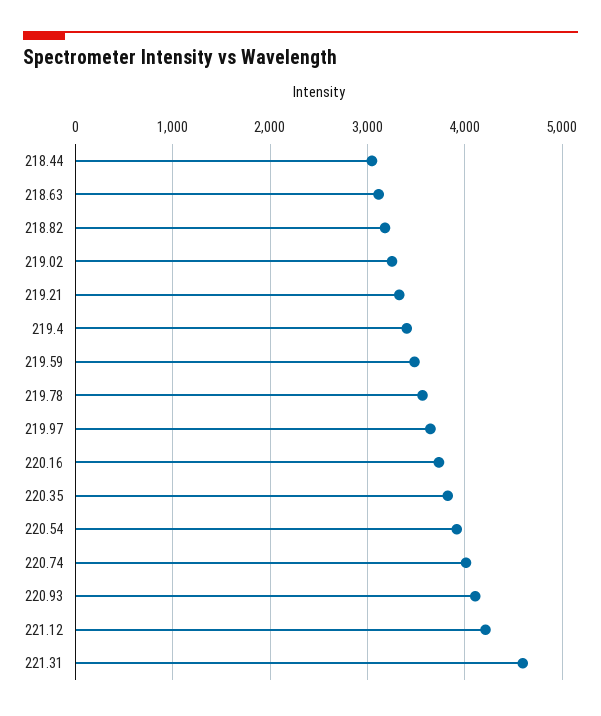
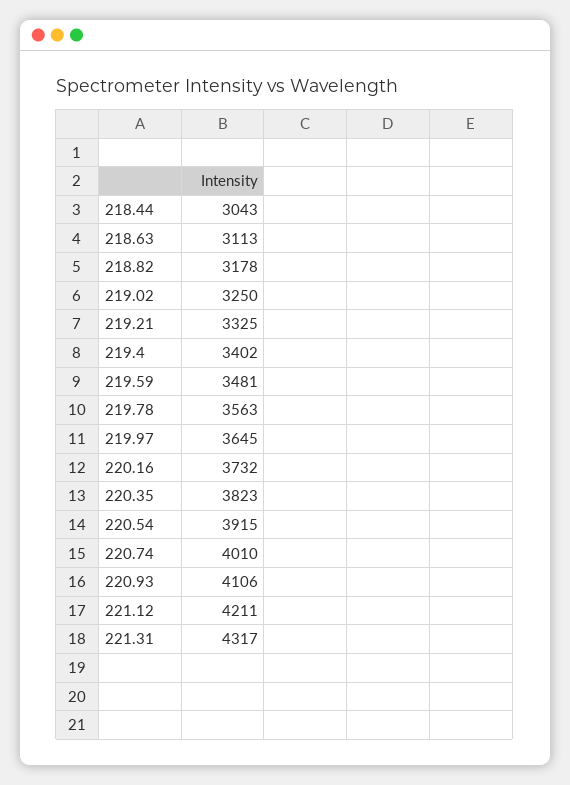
221.31: 4600 -> 4317

